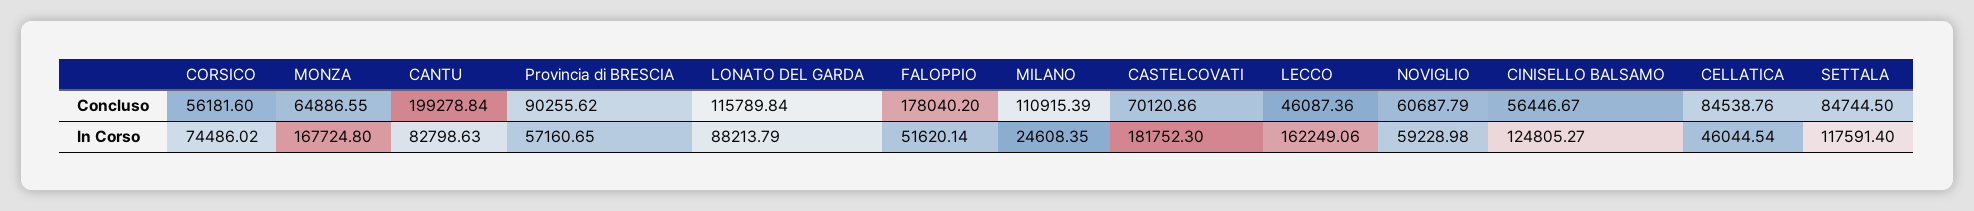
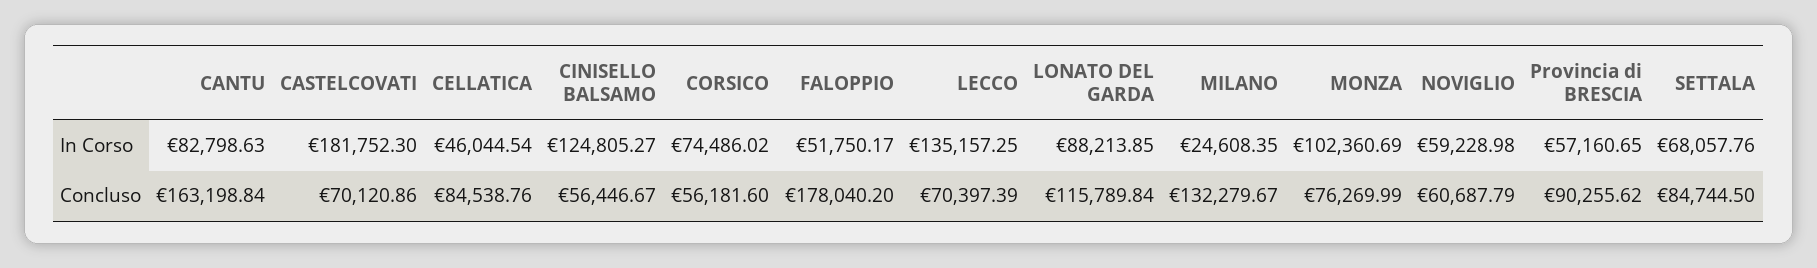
MONZA, Concluso: 64886.55 -> 76269.99
CANTU, Concluso: 199278.84 -> 163198.84
MILANO, Concluso: 110915.39 -> 132279.67
LECCO, Concluso: 46087.36 -> 70397.39
MONZA, In Corso: 167724.8 -> 102360.69
LONATO DEL GARDA, In Corso: 88213.79 -> 88213.85
FALOPPIO, In Corso: 51620.14 -> 51750.17
LECCO, In Corso: 162249.06 -> 135157.25
SETTALA, In Corso: 117591.4 -> 68057.76

